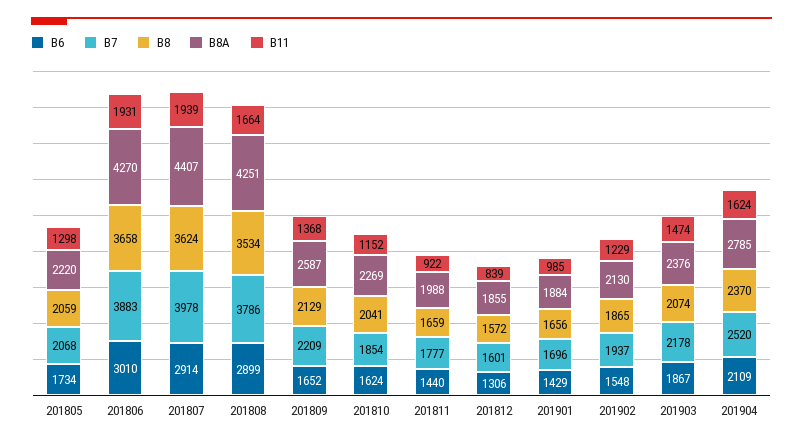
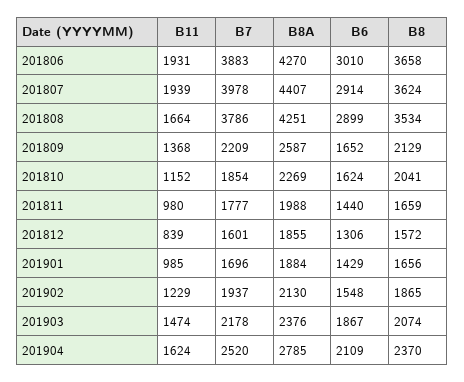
B6, 201805: 1734 -> none
B7, 201805: 2068 -> none
B8, 201805: 2059 -> none
B8A, 201805: 2220 -> none
B11, 201805: 1298 -> none
B11, 201811: 922 -> 980

